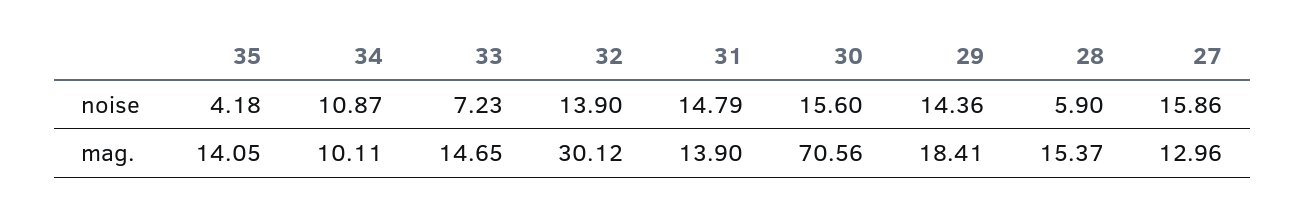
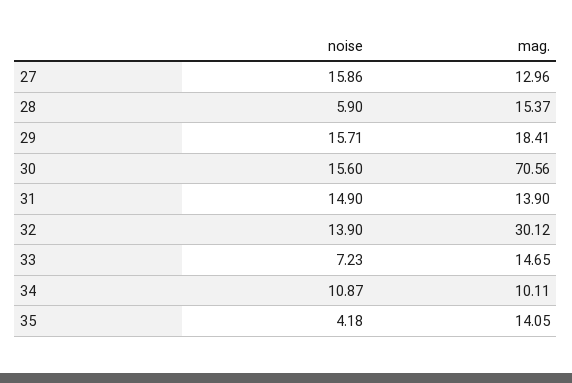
31, noise: 14.79 -> 14.9
29, noise: 14.36 -> 15.71

